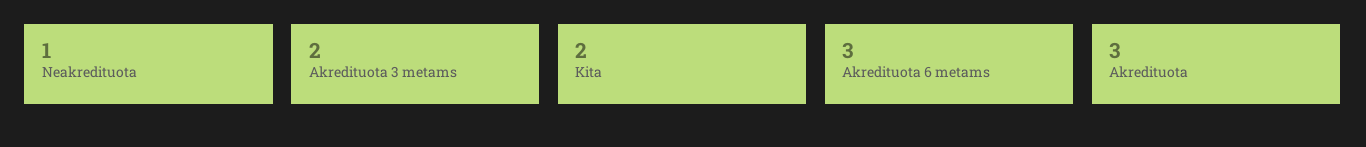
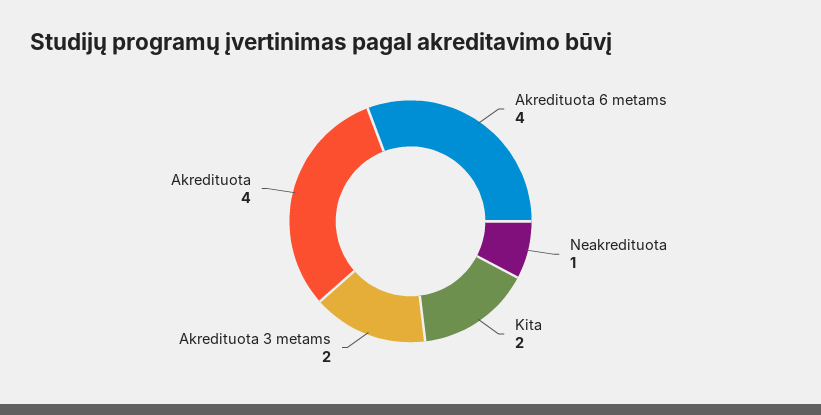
Akredituota 6 metams: 3 -> 4
Akredituota: 3 -> 4

